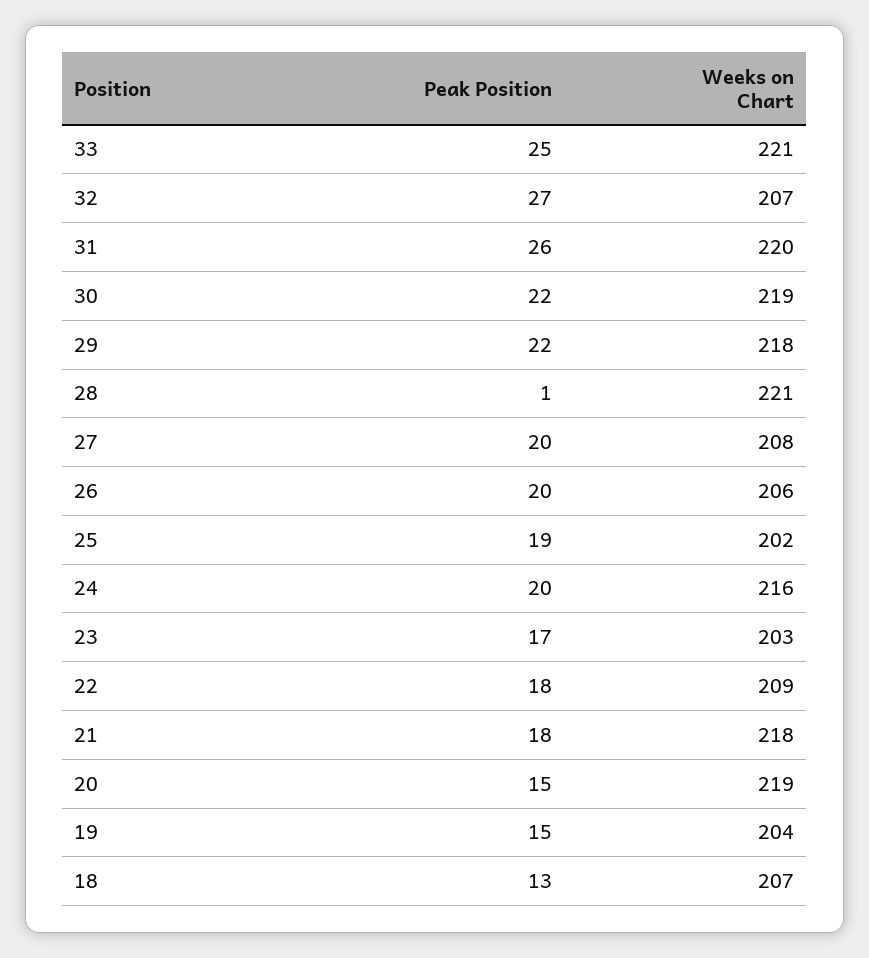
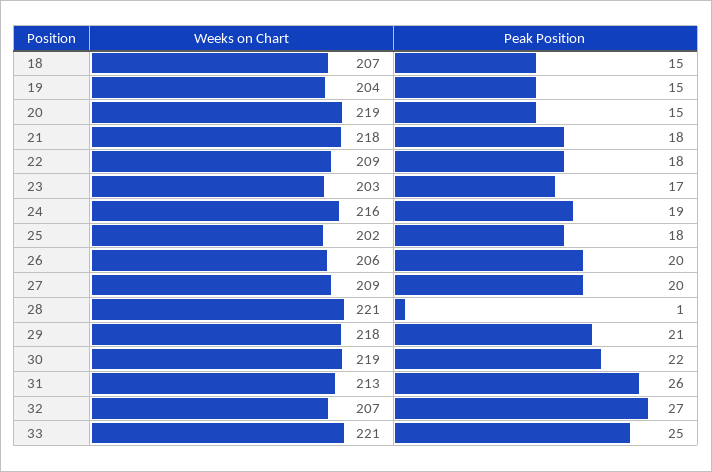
Weeks on Chart, 31: 220 -> 213
Peak Position, 29: 22 -> 21
Weeks on Chart, 27: 208 -> 209
Peak Position, 25: 19 -> 18
Peak Position, 24: 20 -> 19
Peak Position, 18: 13 -> 15

